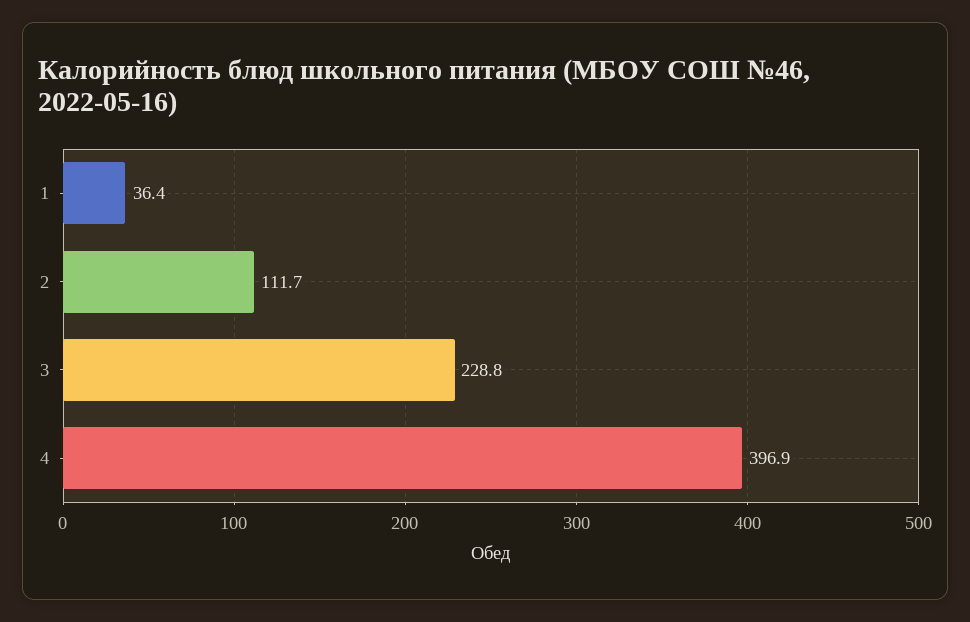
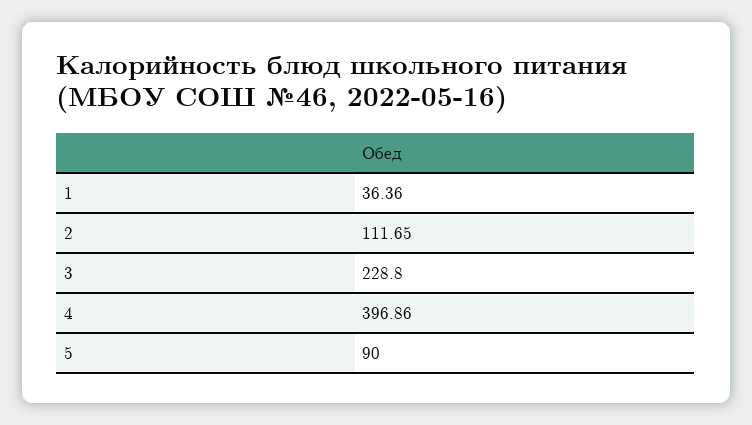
5: none -> 90

